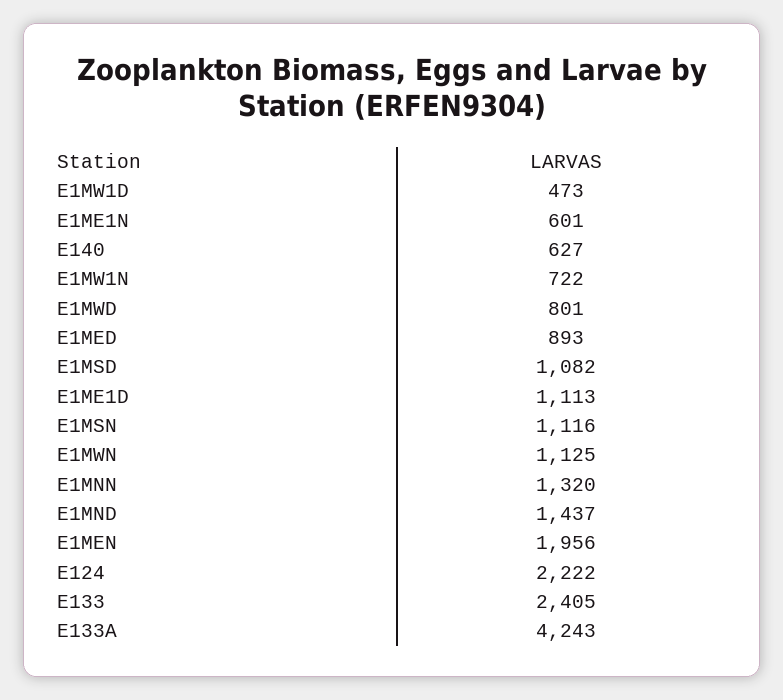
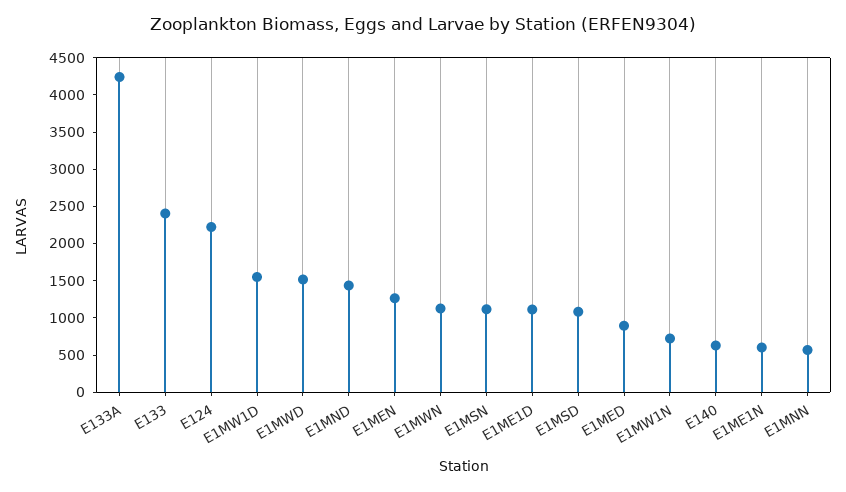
E1MW1D: 473 -> 1500
E1MWD: 801 -> 1500
E1MNN: 1320 -> 500
E1MEN: 1956 -> 1250

